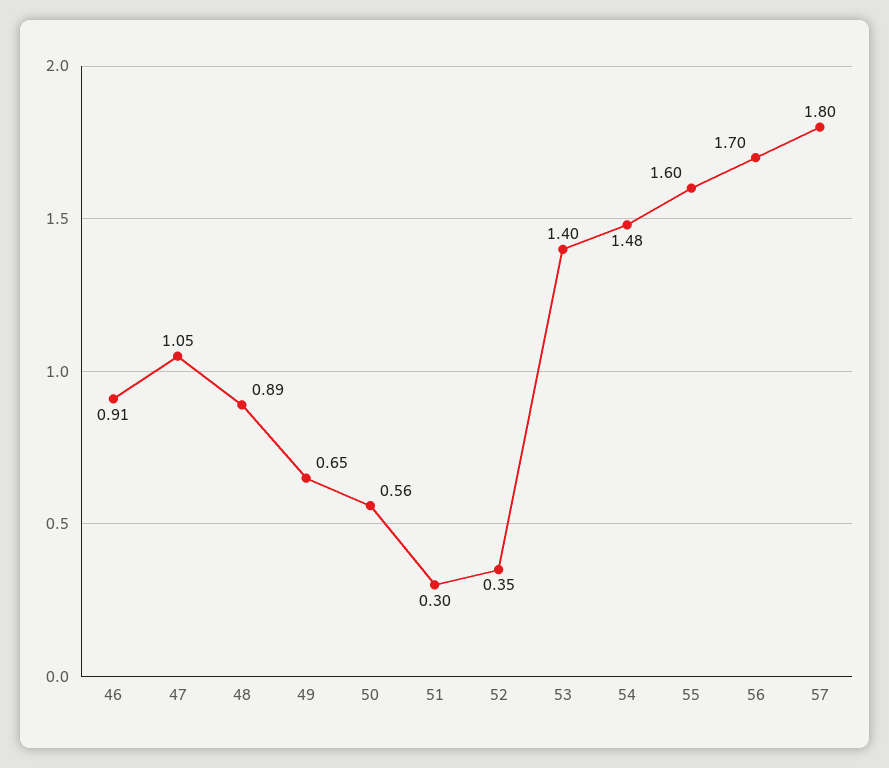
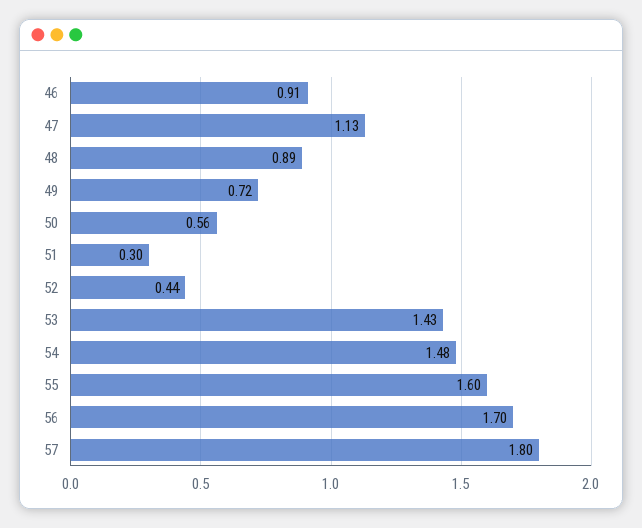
47: 1.05 -> 1.13
49: 0.65 -> 0.72
52: 0.35 -> 0.44
53: 1.4 -> 1.43

